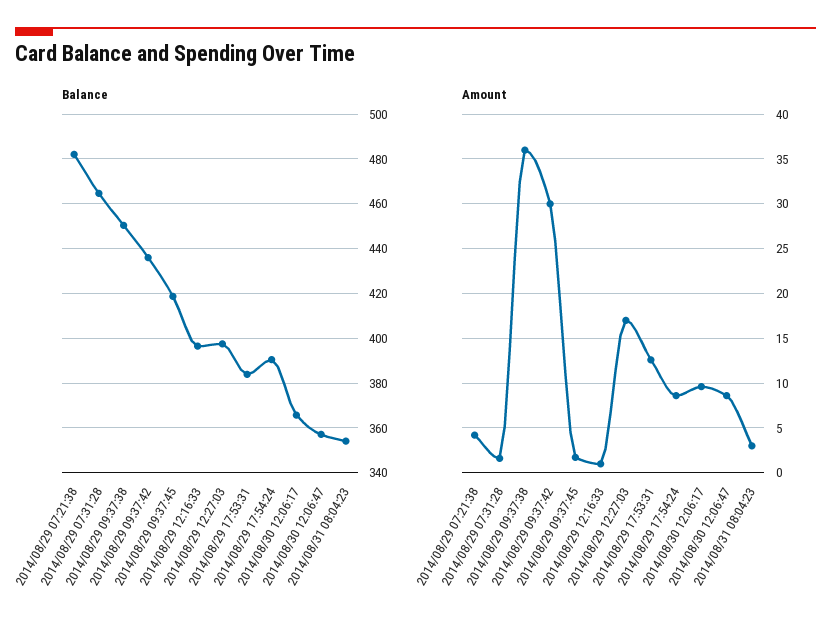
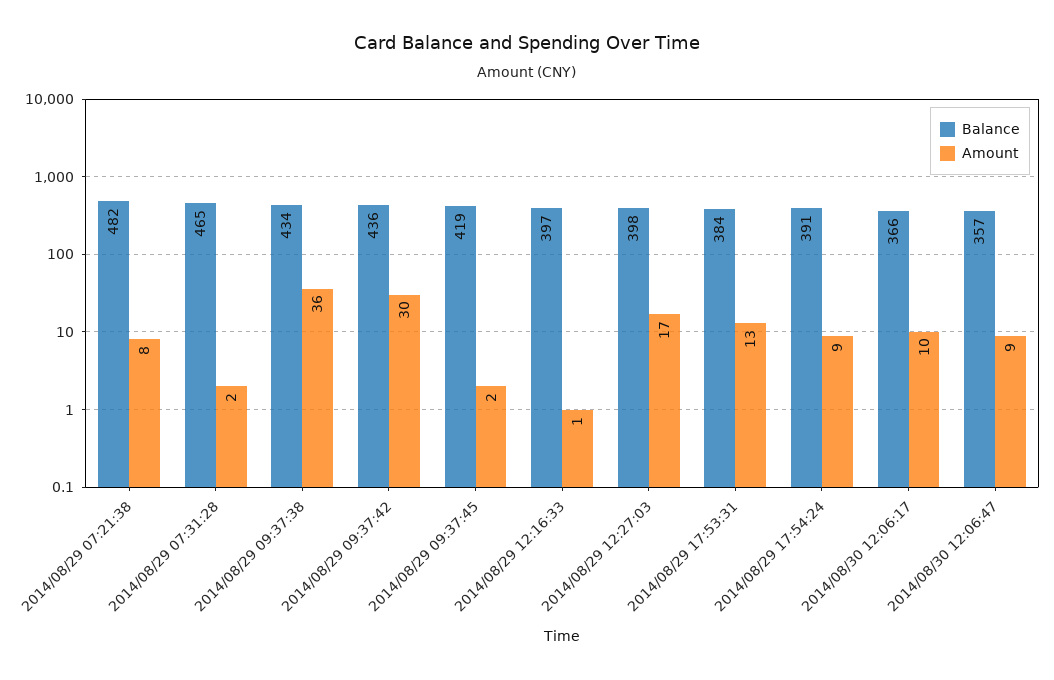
Balance, 2014/08/29 09:37:38: 450 -> 434
Balance, 2014/08/31 08:04:23: 355 -> none
Amount, 2014/08/29 07:21:38: 4 -> 8
Amount, 2014/08/31 08:04:23: 3 -> none

